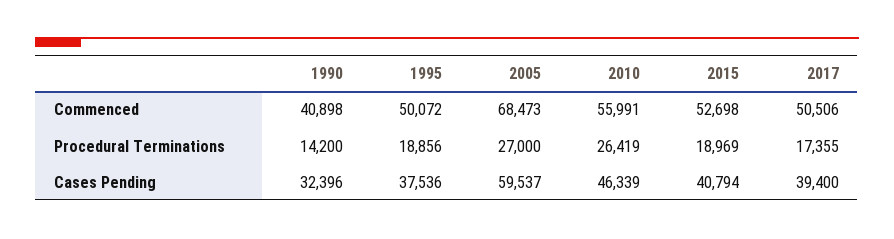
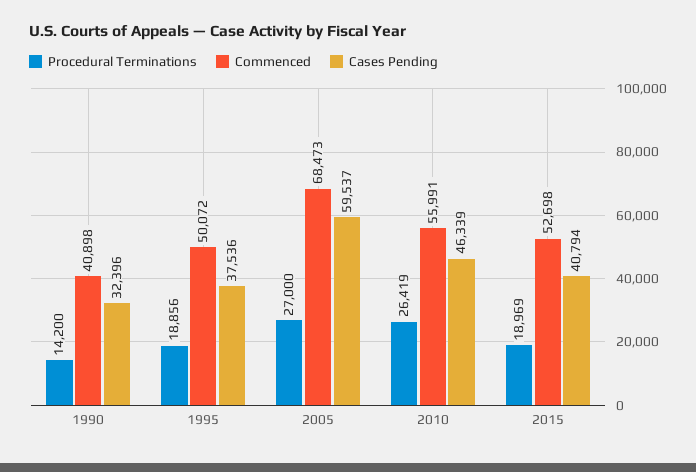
Commenced, 2017: 50506 -> none
Procedural Terminations, 2017: 17355 -> none
Cases Pending, 2017: 39400 -> none

